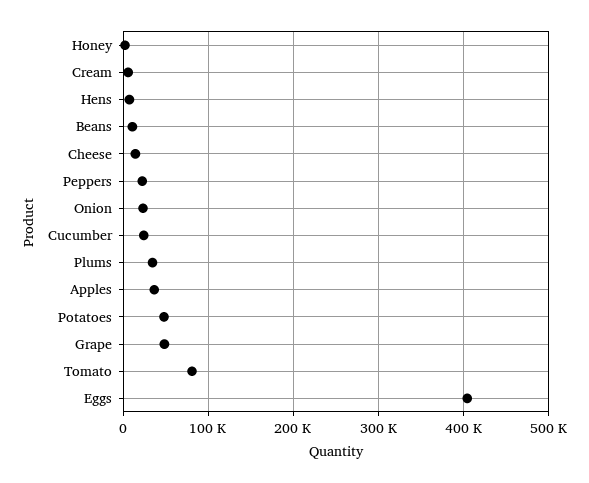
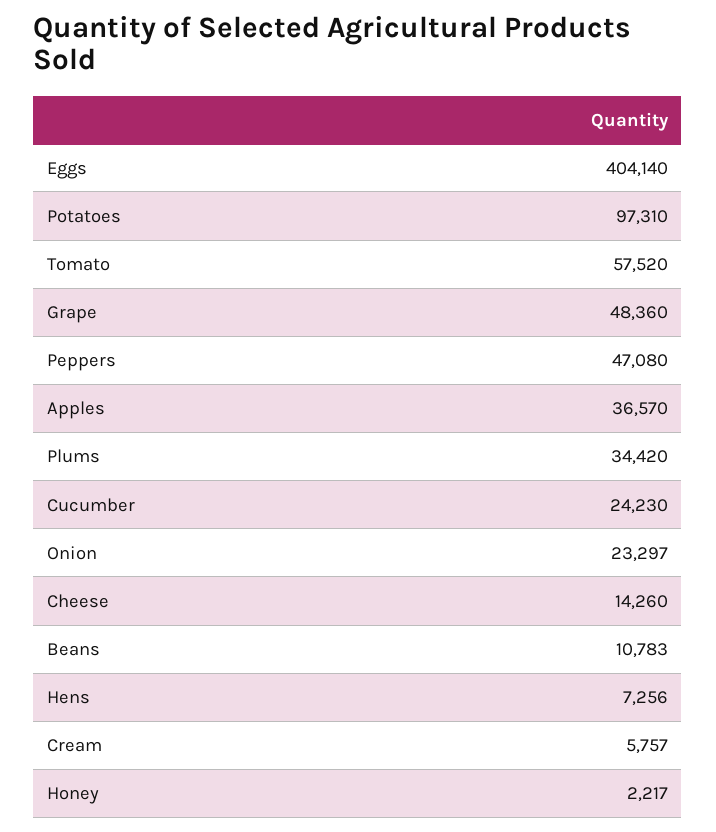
Peppers: 20000 -> 47080
Potatoes: 50000 -> 97310
Tomato: 80000 -> 57520

